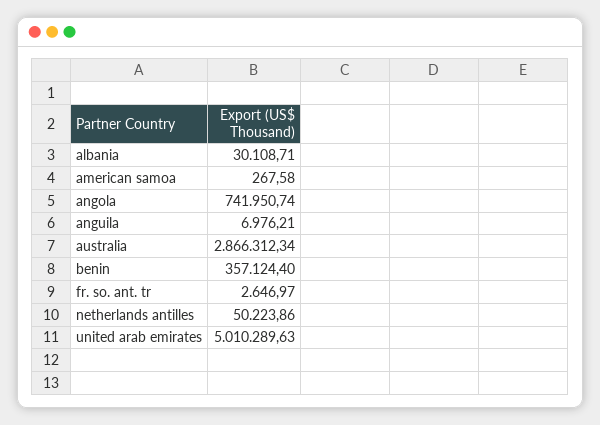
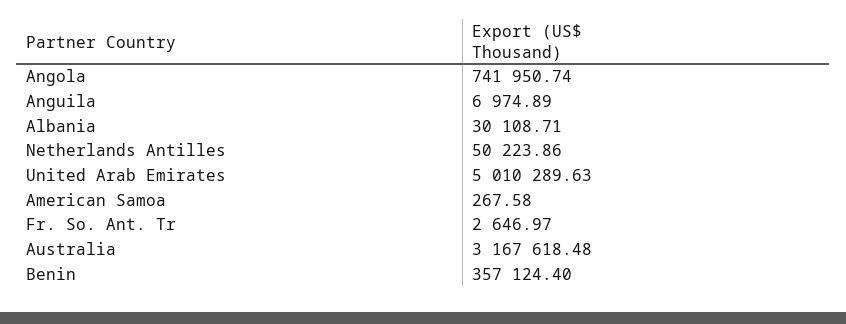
anguila: 6976.21 -> 6974.89
australia: 2866312.34 -> 3167618.48

